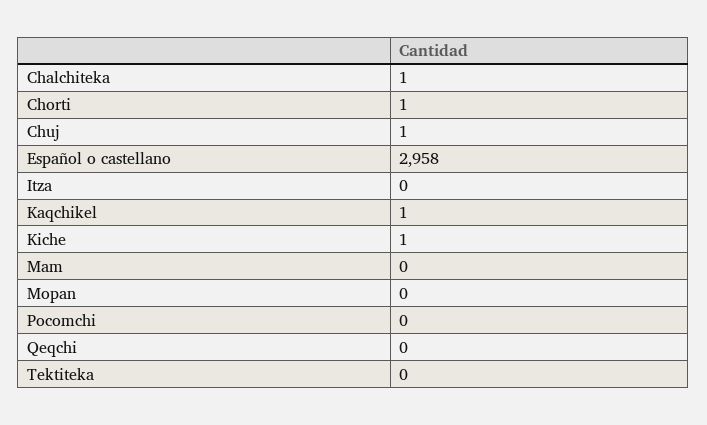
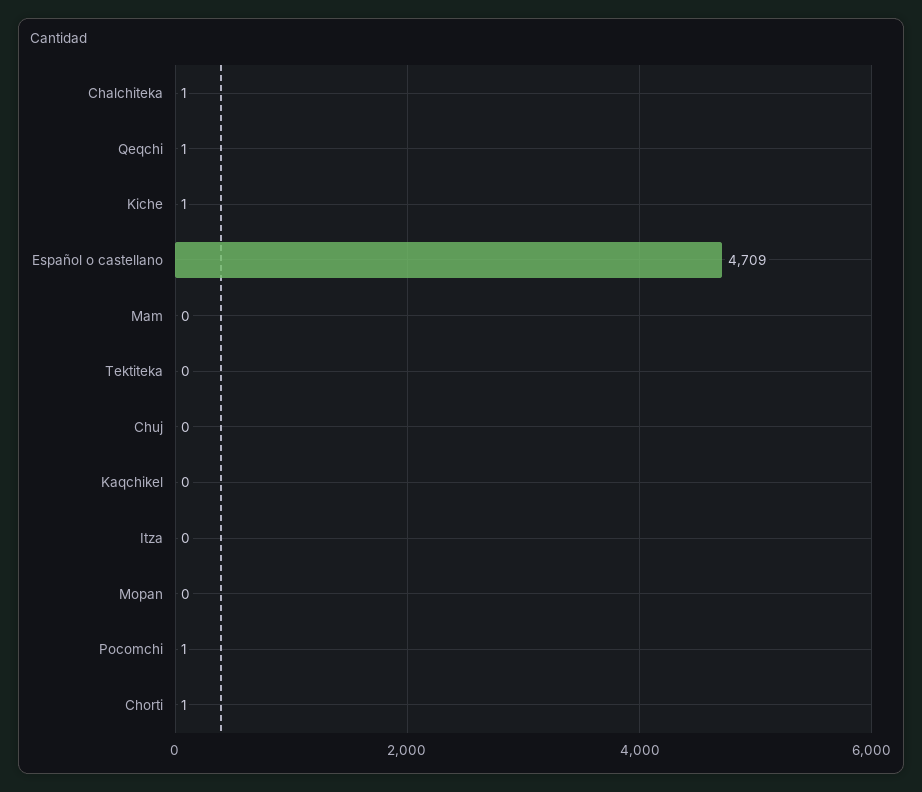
Chuj: 1 -> 0
Español o castellano: 2958 -> 4709
Kaqchikel: 1 -> 0
Pocomchi: 0 -> 1
Qeqchi: 0 -> 1

